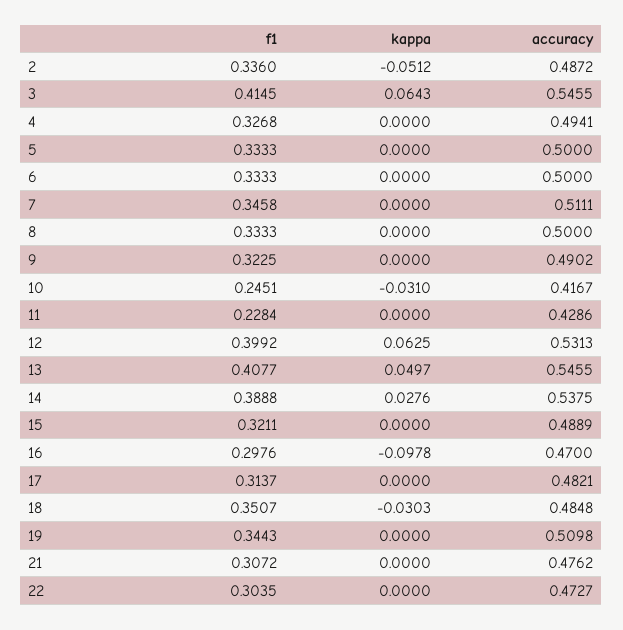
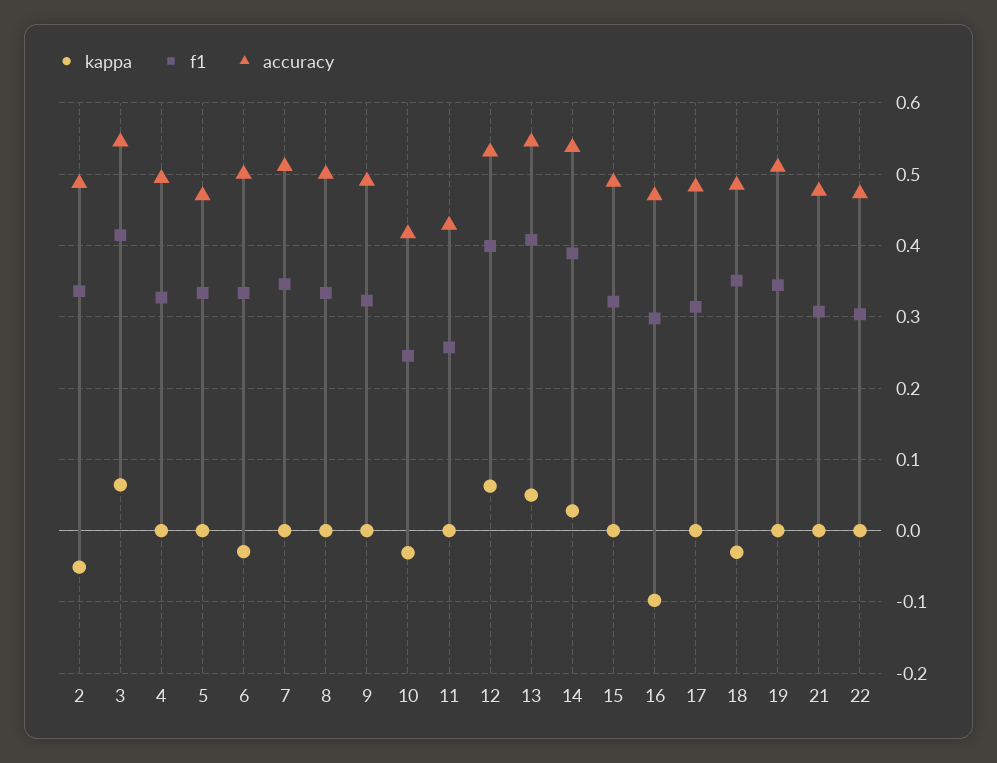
accuracy, 5: 0.5 -> 0.47
kappa, 6: 0 -> -0.03
f1, 11: 0.2284 -> 0.26

